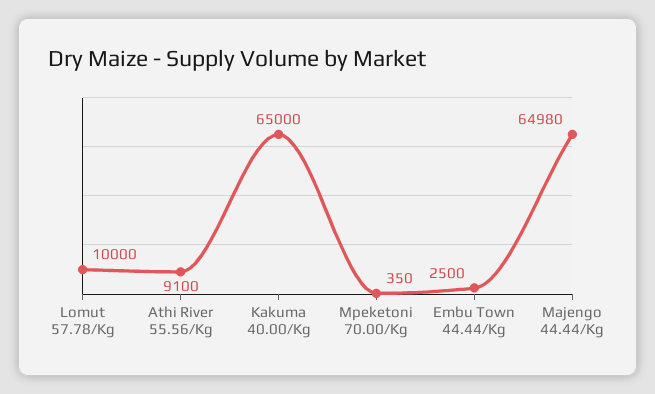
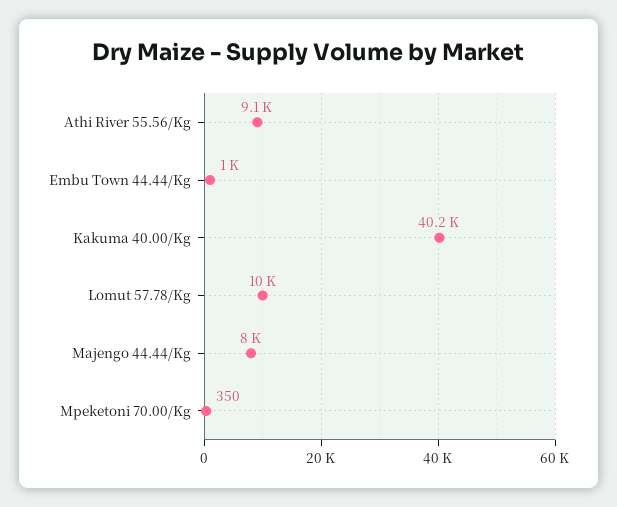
Kakuma 40.00/Kg: 65000 -> 40200
Embu Town 44.44/Kg: 2500 -> 1000
Majengo 44.44/Kg: 64980 -> 8000

